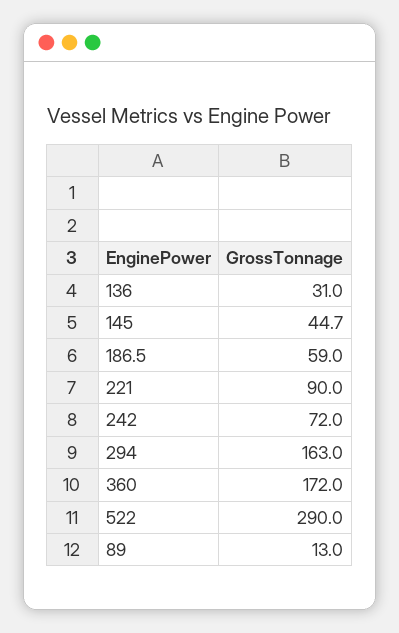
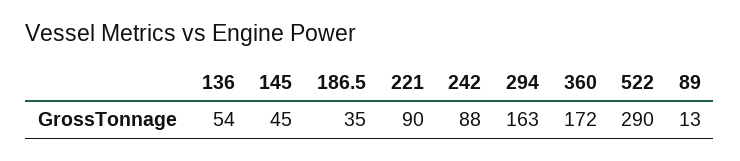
136: 31 -> 54
186.5: 59 -> 35
242: 72 -> 88

